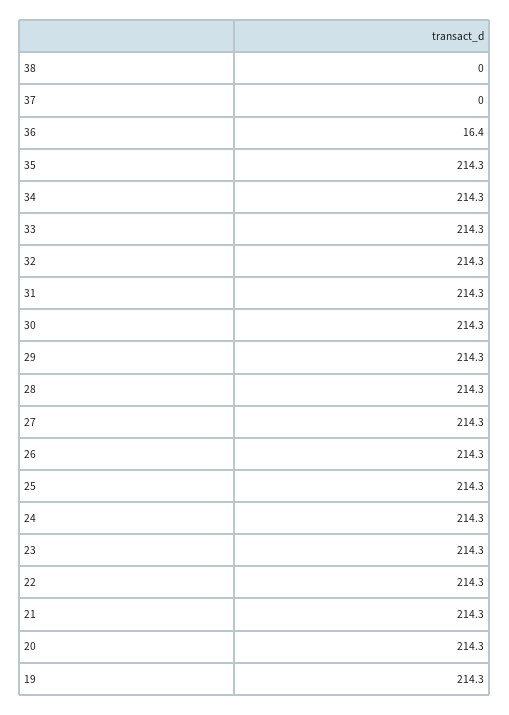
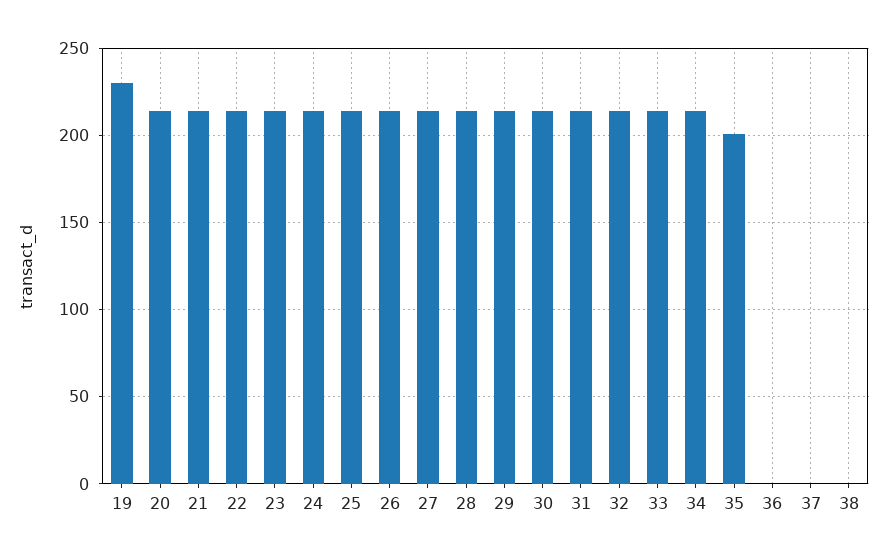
36: 16.4 -> 0
35: 214.3 -> 200
19: 214.3 -> 230

